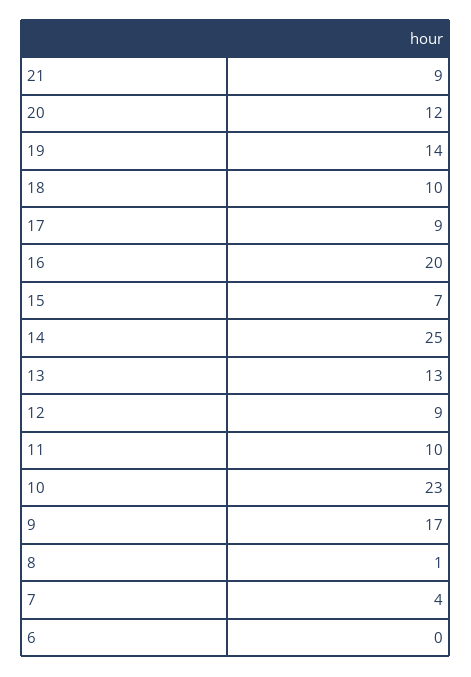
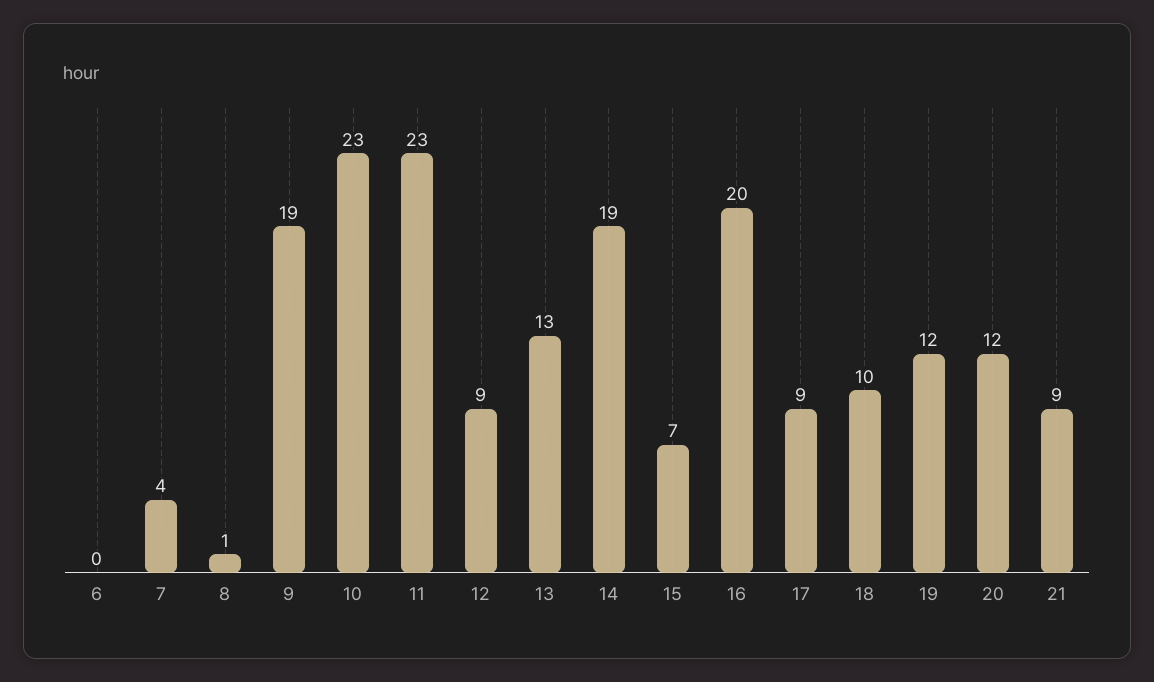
19: 14 -> 12
14: 25 -> 19
11: 10 -> 23
9: 17 -> 19

